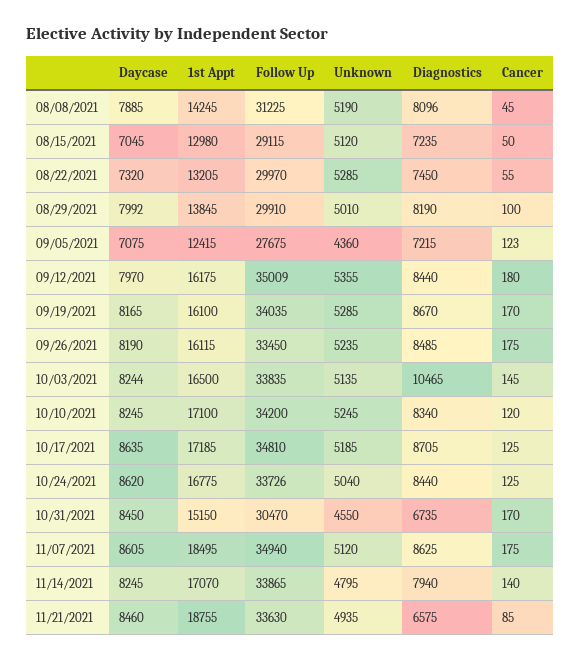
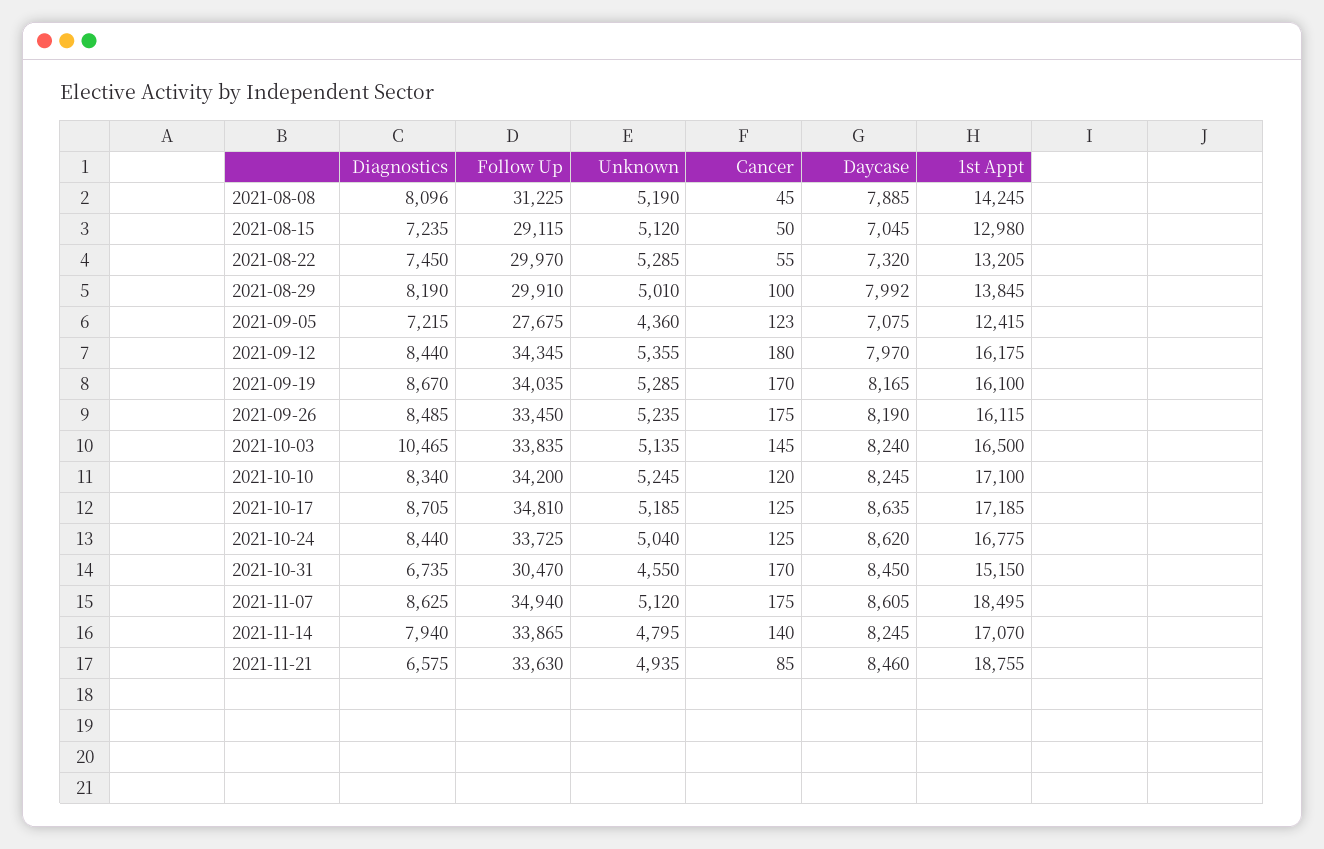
Follow Up, 09/12/2021: 35009 -> 34345
Daycase, 10/03/2021: 8244 -> 8240
Follow Up, 10/24/2021: 33726 -> 33725

